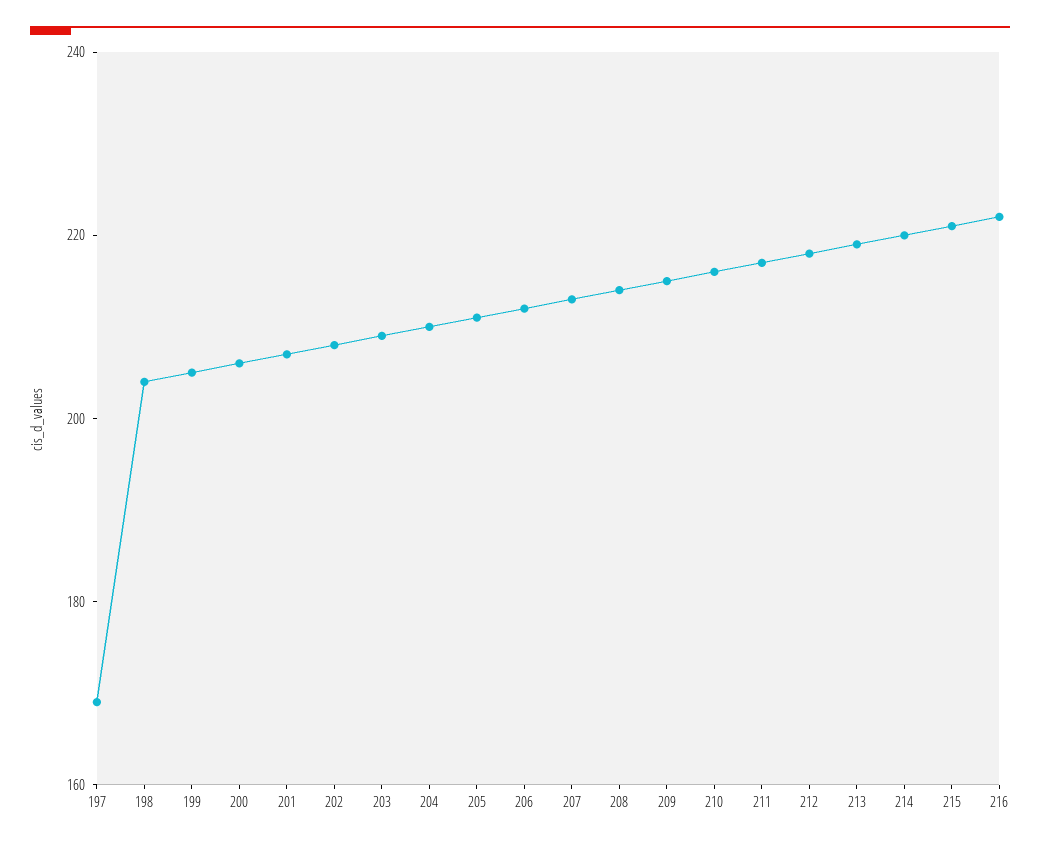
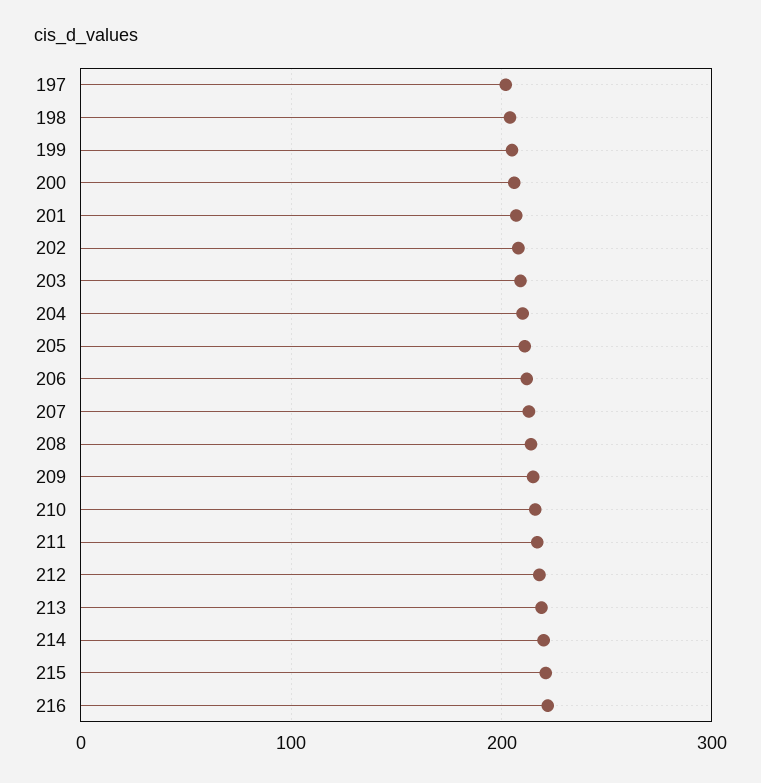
197: 170 -> 200

